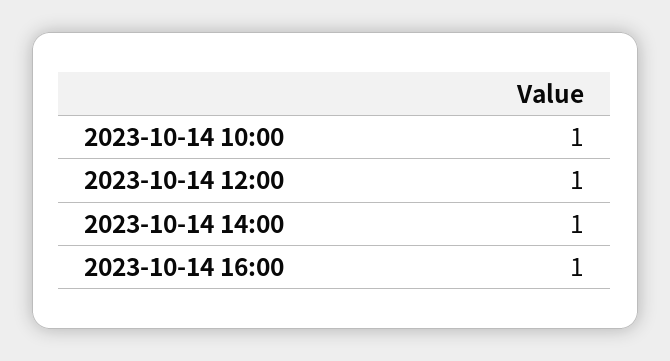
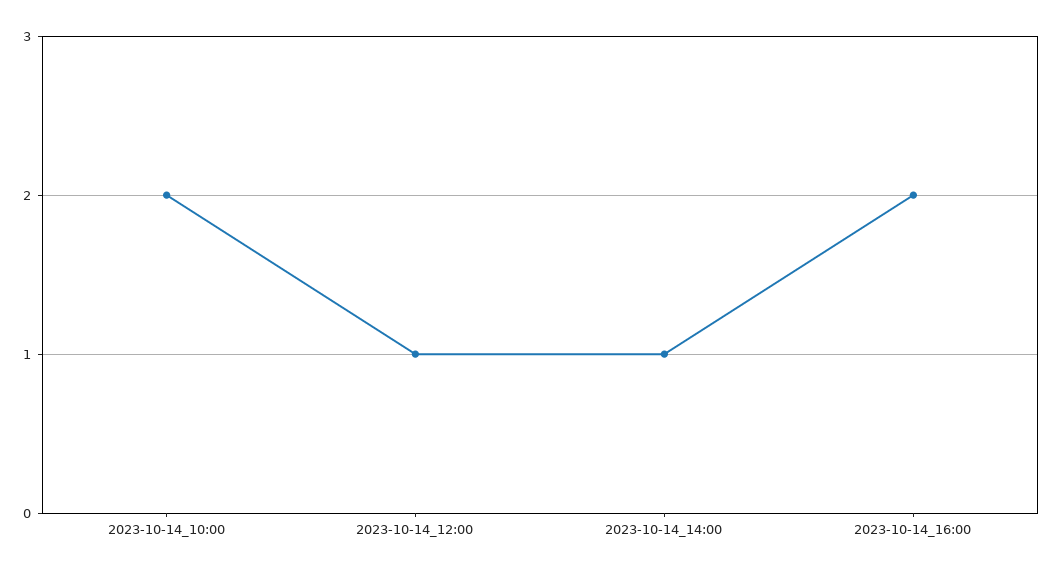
2023-10-14 10:00: 1 -> 2
2023-10-14 16:00: 1 -> 2

